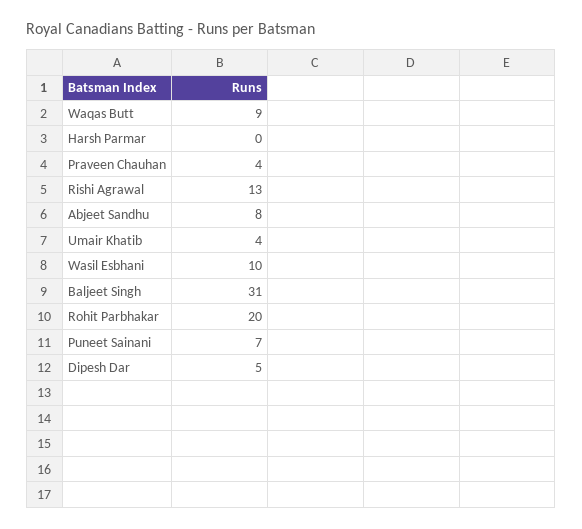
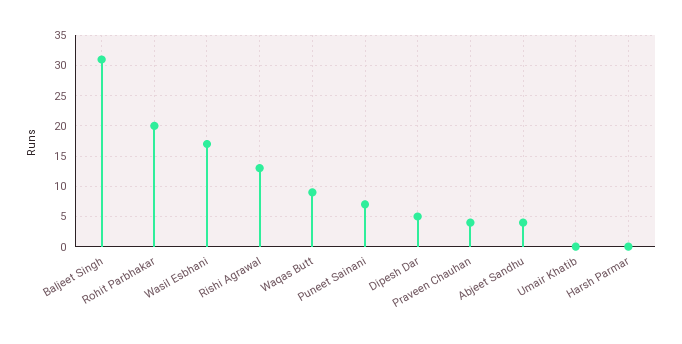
Abjeet Sandhu: 8 -> 4
Umair Khatib: 4 -> 0
Wasil Esbhani: 10 -> 17

